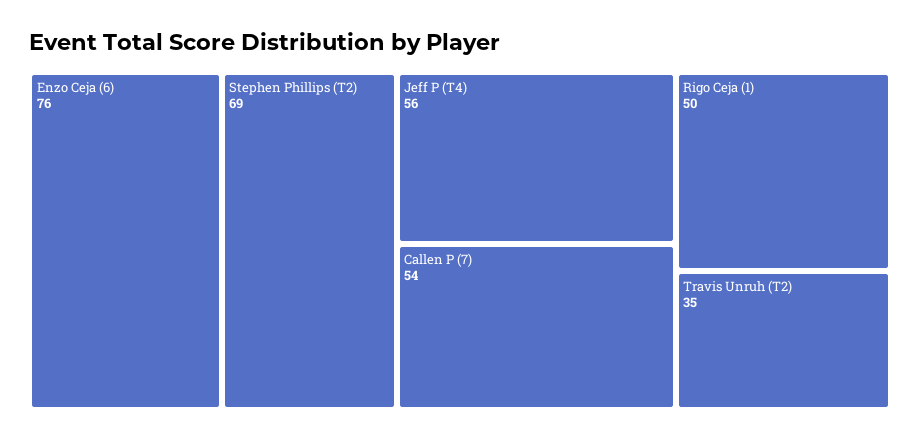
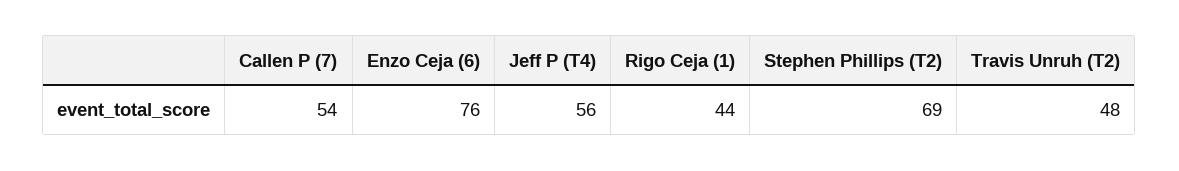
Rigo Ceja (1): 50 -> 44
Travis Unruh (T2): 35 -> 48

